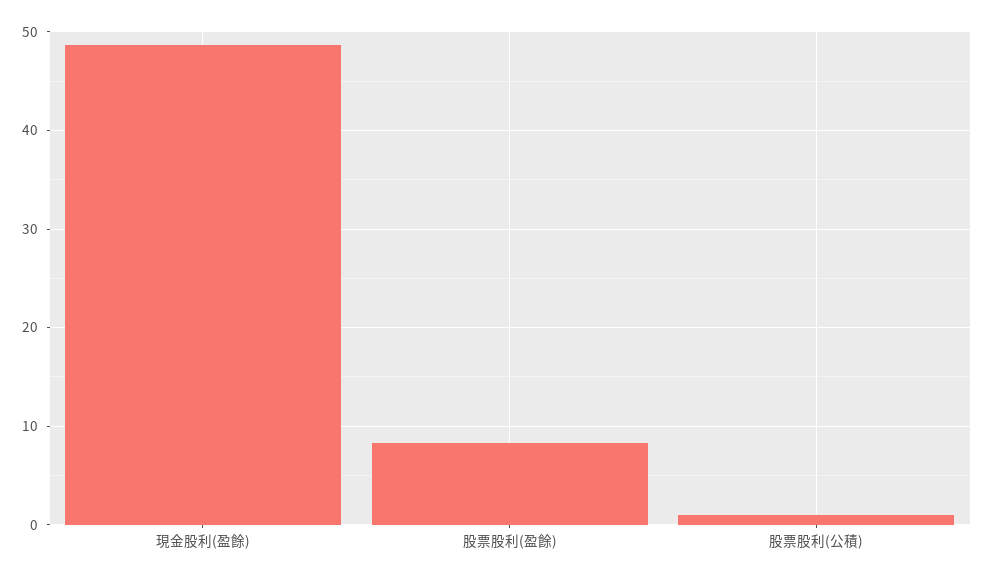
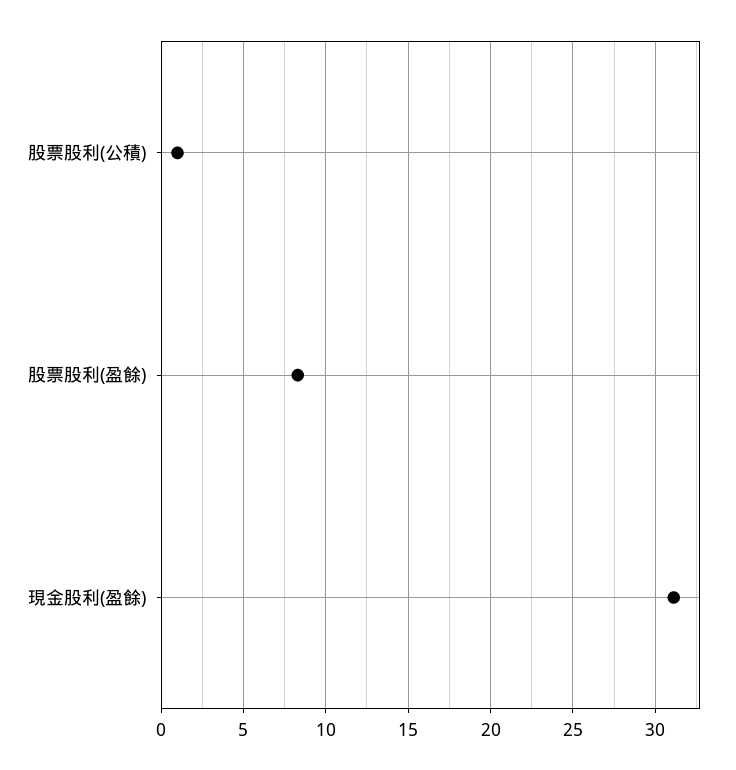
現金股利(盈餘): 49 -> 31

